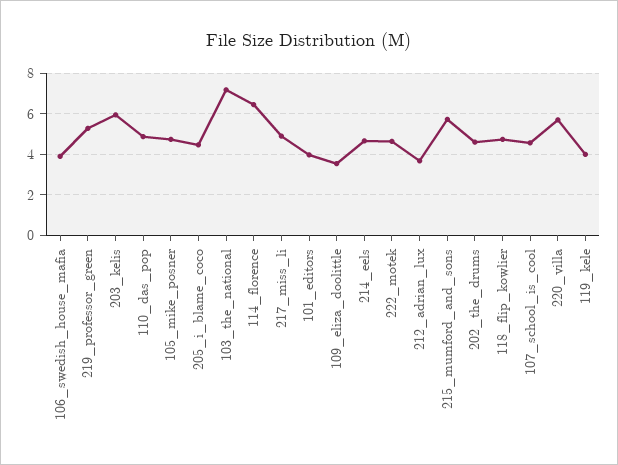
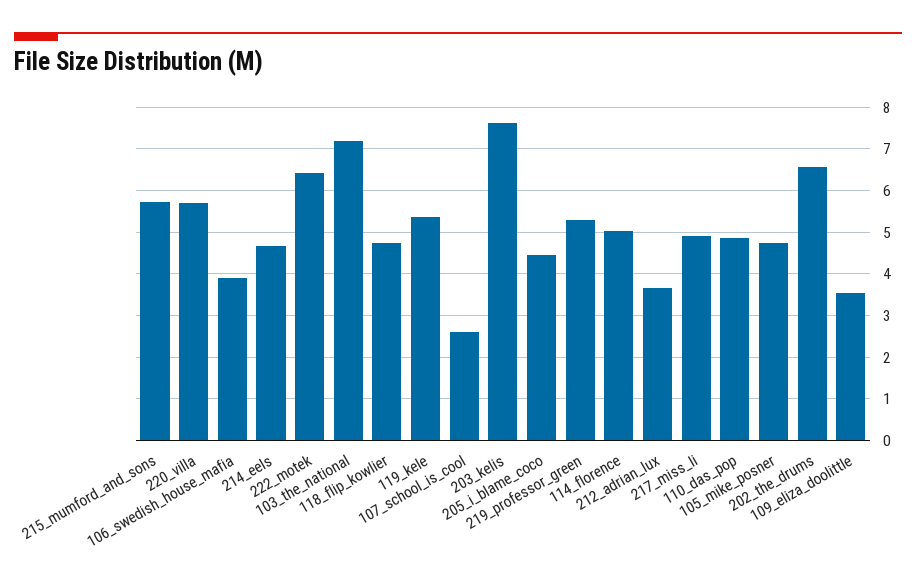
203_kelis: 6 -> 7.6
114_florence: 6.5 -> 5
101_editors: 4 -> none
222_motek: 4.5 -> 6.4
202_the_drums: 4.5 -> 6.6
107_school_is_cool: 4.5 -> 2.6
119_kele: 4 -> 5.4

